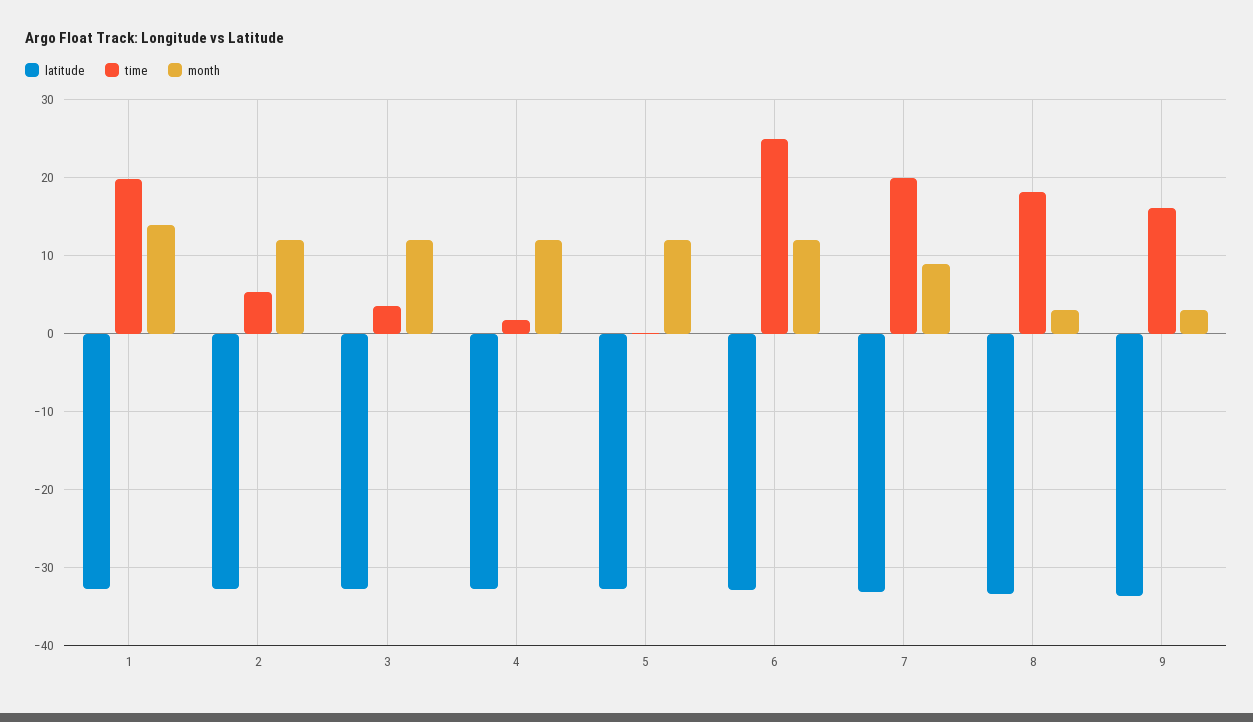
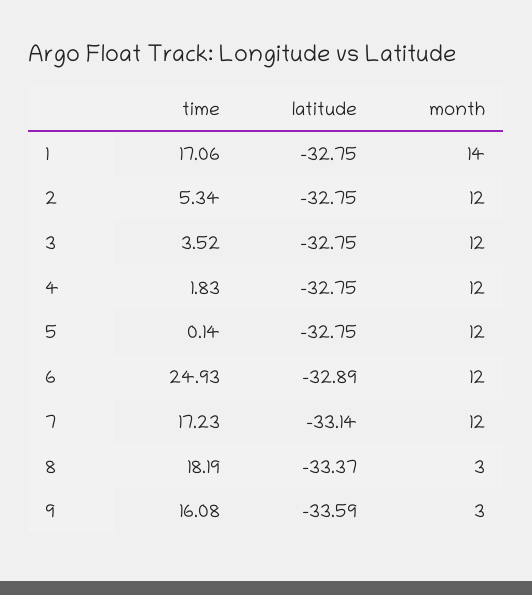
time, 1: 20 -> 17.06
time, 7: 20 -> 17.23
month, 7: 9 -> 12

